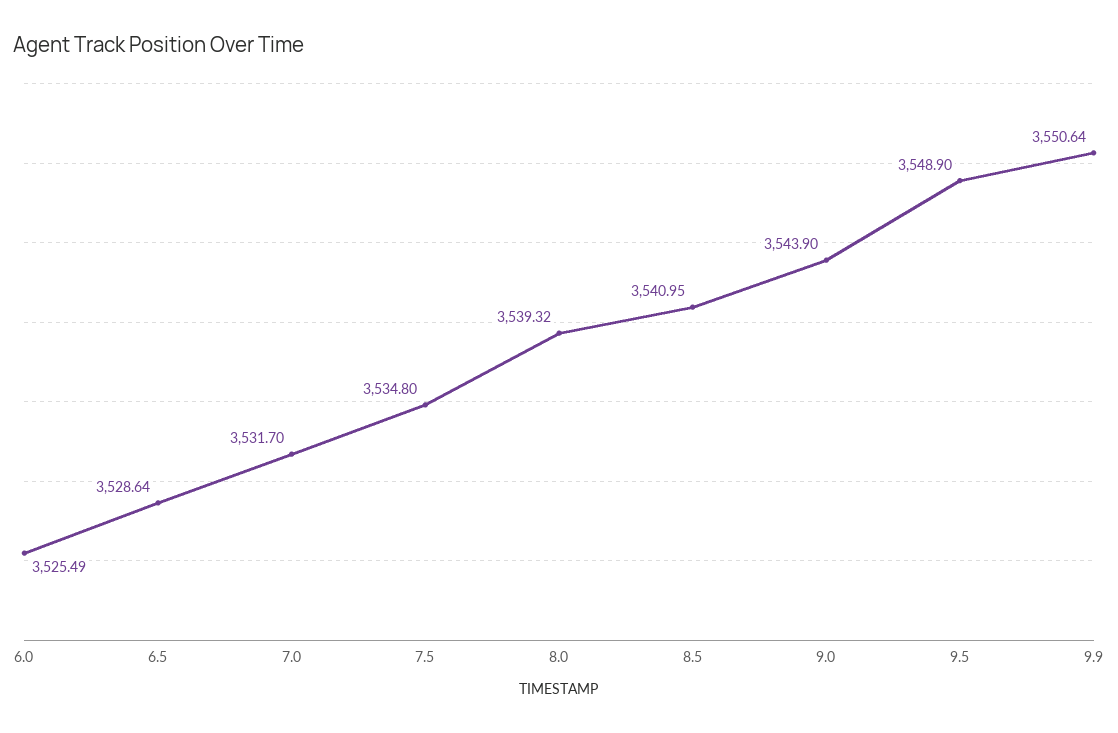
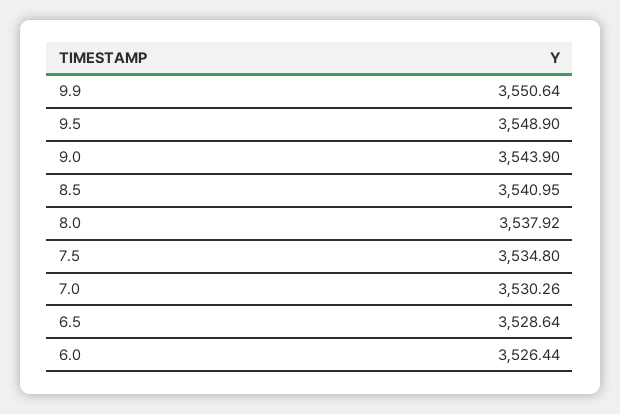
6.0: 3525.49 -> 3526.44
7.0: 3531.7 -> 3530.26
8.0: 3539.32 -> 3537.92

